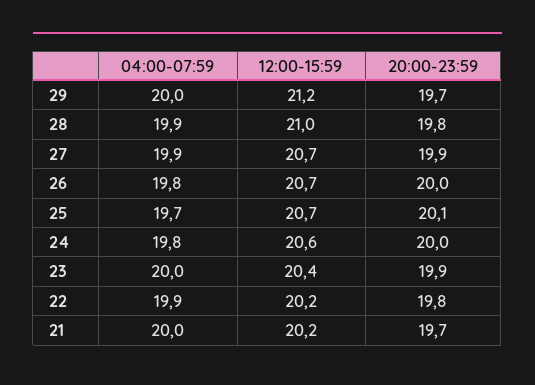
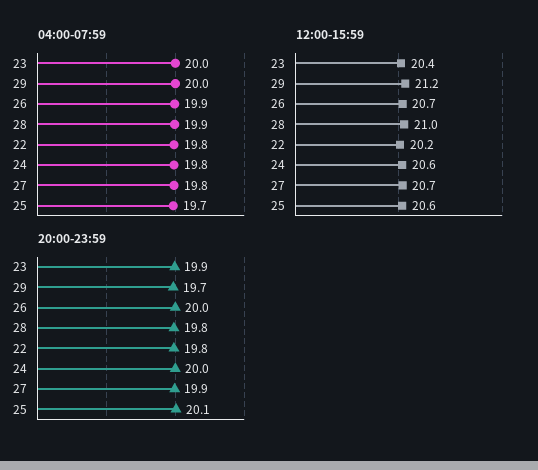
04:00-07:59, 27: 19.9 -> 19.8
04:00-07:59, 26: 19.8 -> 19.9
12:00-15:59, 25: 20.7 -> 20.6
04:00-07:59, 22: 19.9 -> 19.8
04:00-07:59, 21: 20 -> none
12:00-15:59, 21: 20.2 -> none
20:00-23:59, 21: 19.7 -> none

